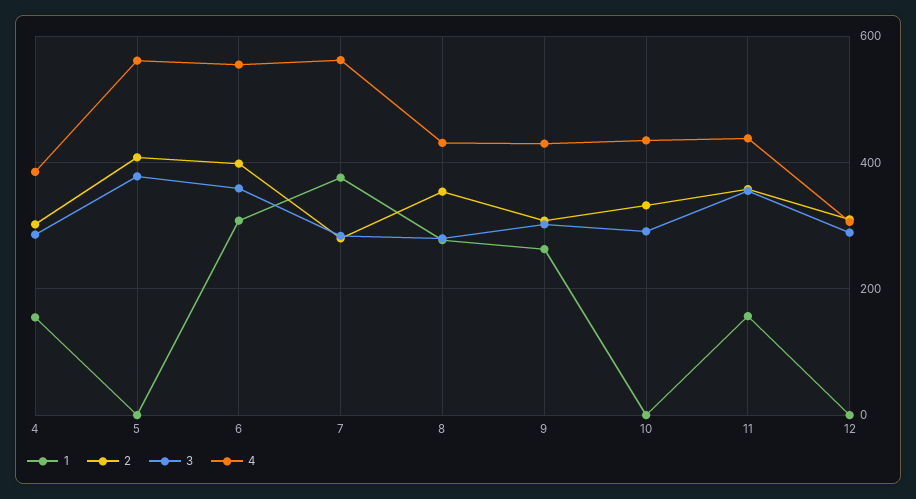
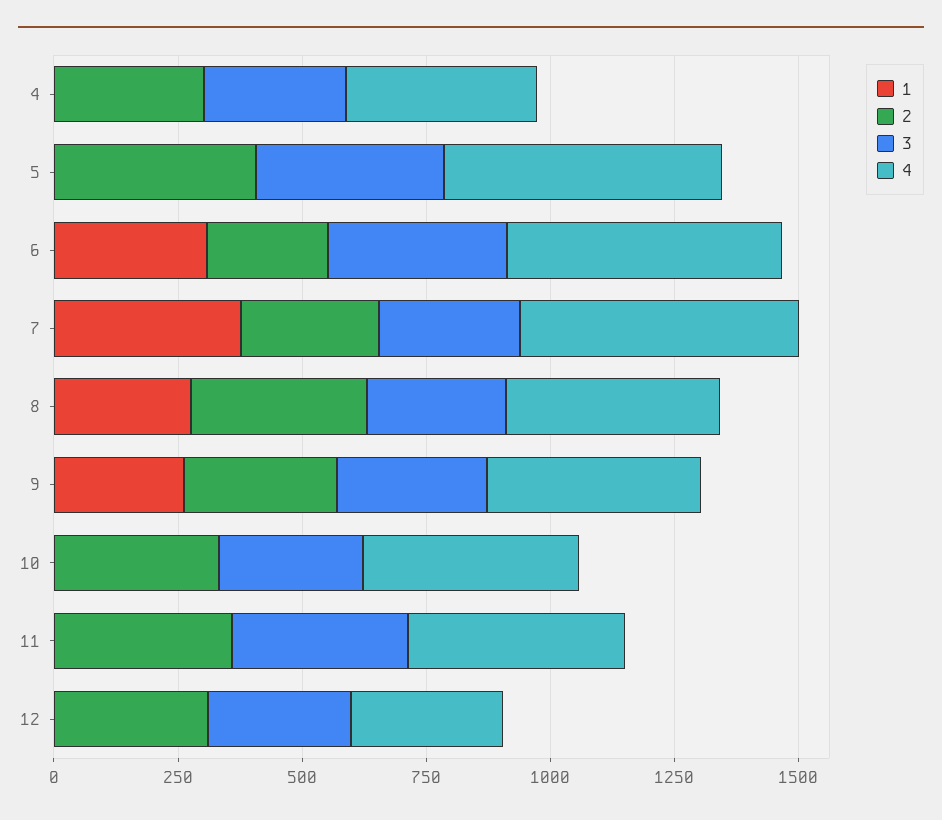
1, 4: 160 -> 0
2, 6: 400 -> 250
1, 11: 160 -> 0

